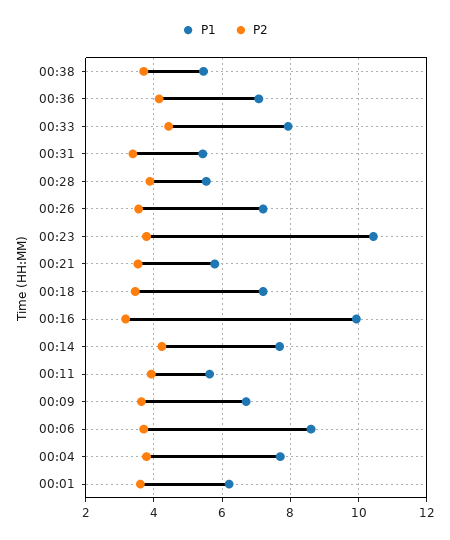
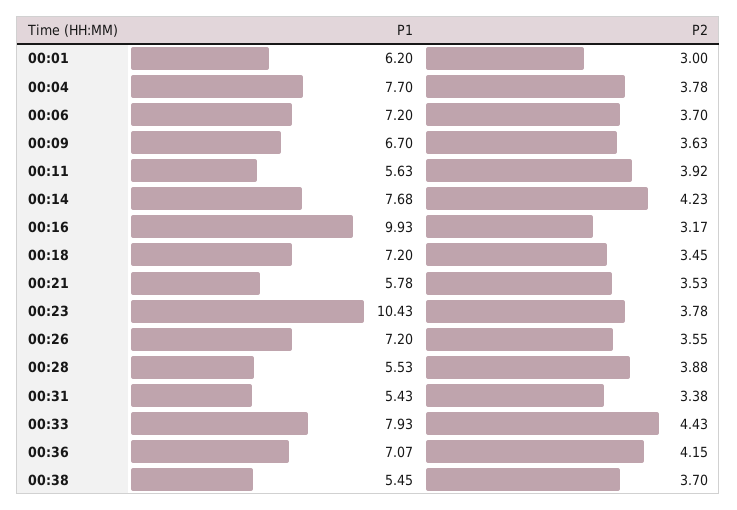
P1, 00:06: 8.6 -> 7.2
P2, 00:01: 3.6 -> 3

